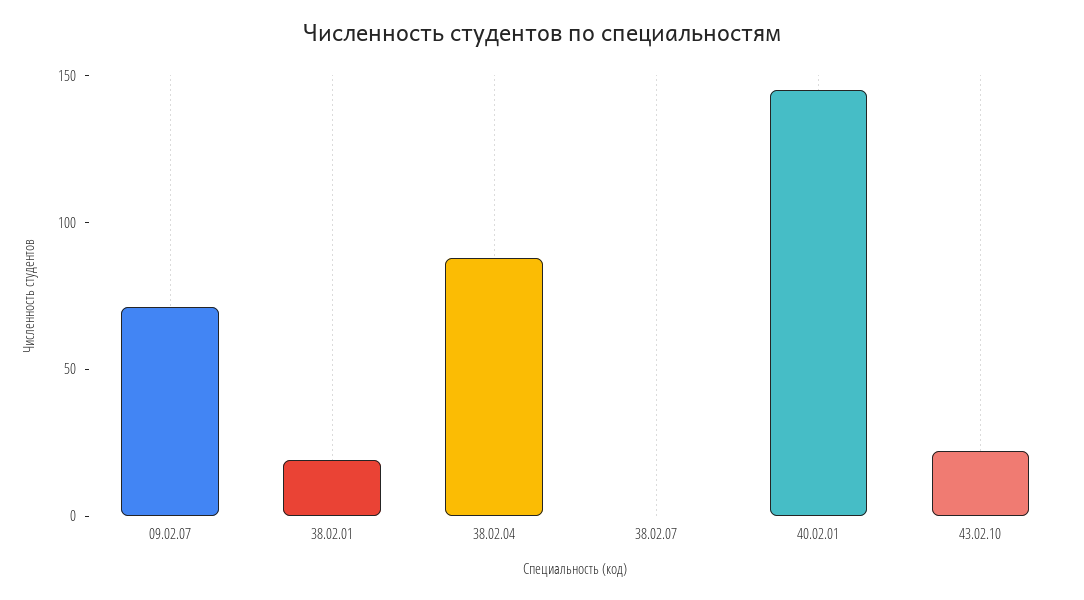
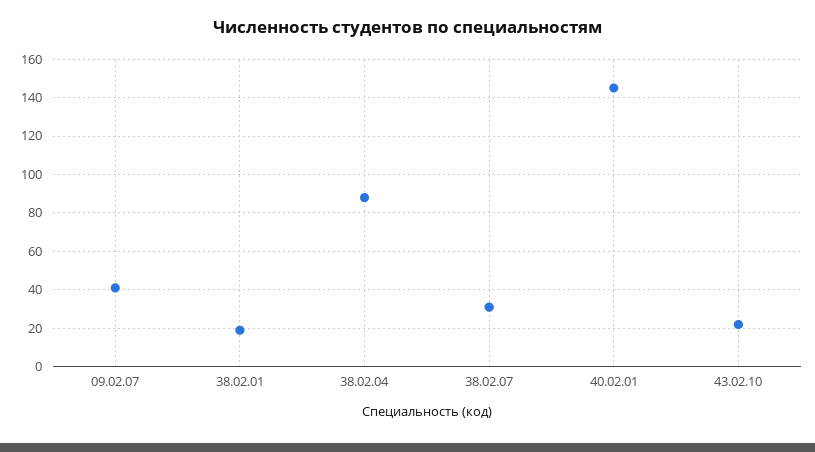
09.02.07: 70 -> 40
38.02.07: 0 -> 30

